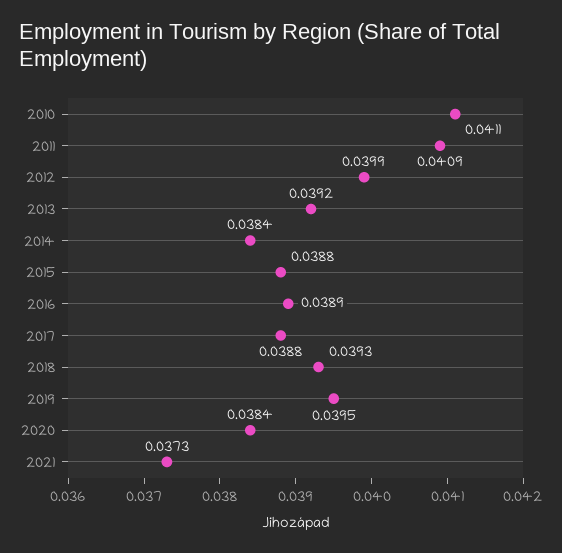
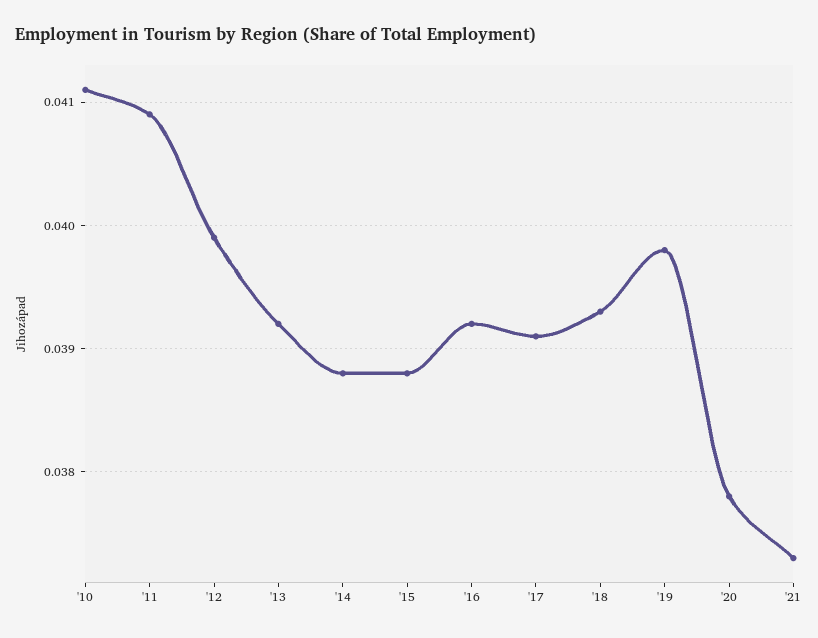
2014: 0.0384 -> 0.0388
2016: 0.0389 -> 0.0392
2017: 0.0388 -> 0.0391
2019: 0.0395 -> 0.0398
2020: 0.0384 -> 0.0378

